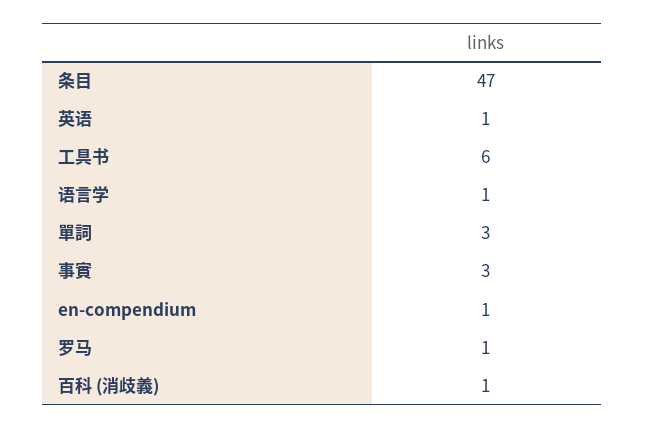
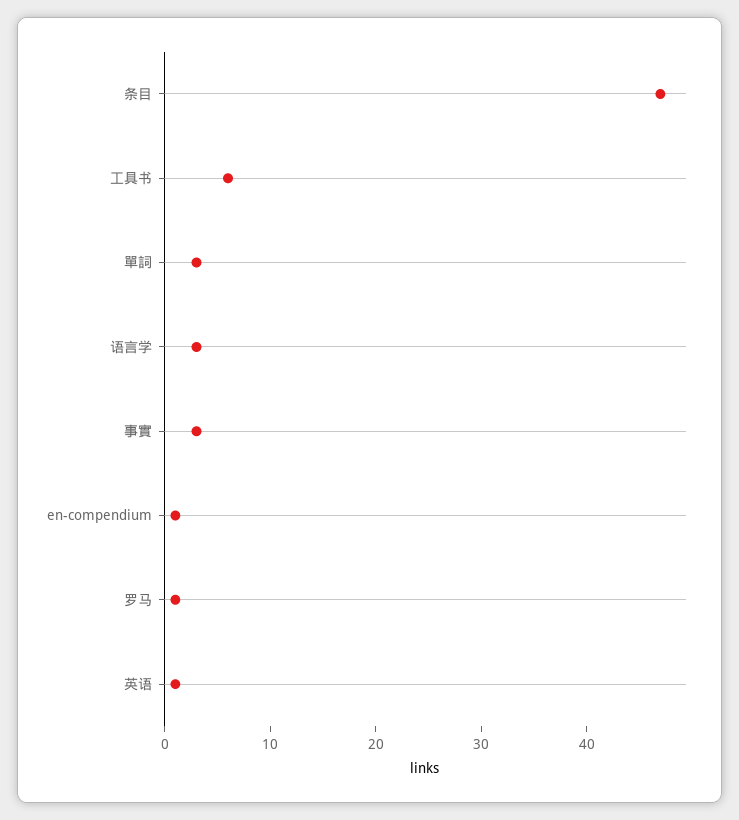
语言学: 1 -> 3
百科 (消歧義): 1 -> none

